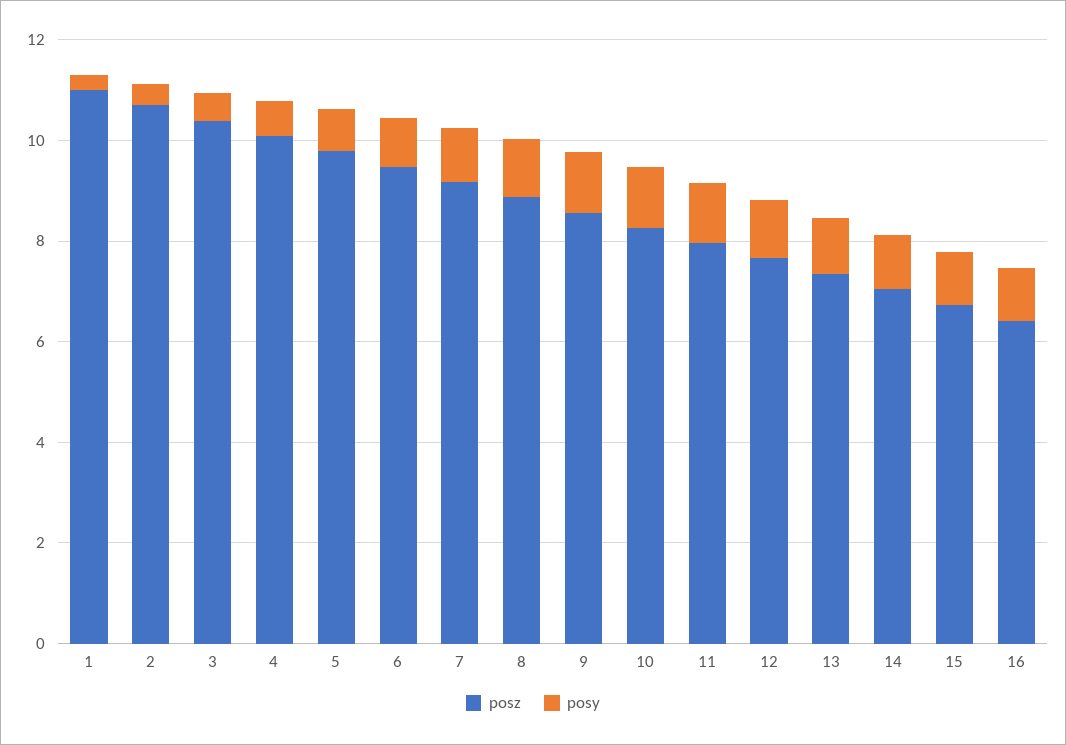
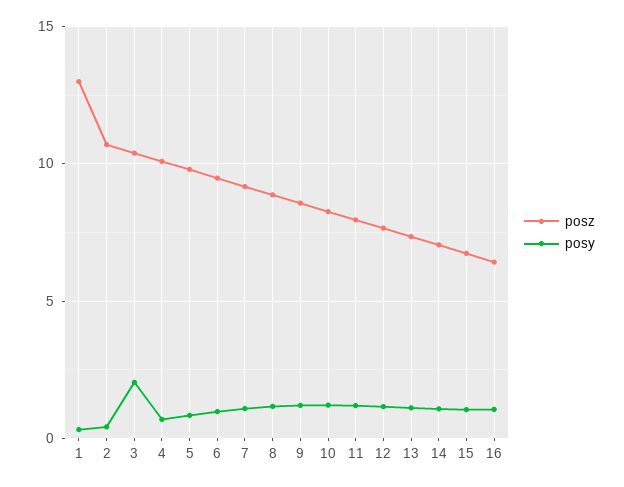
posz, 1: 11 -> 13
posy, 3: 0.5 -> 2

